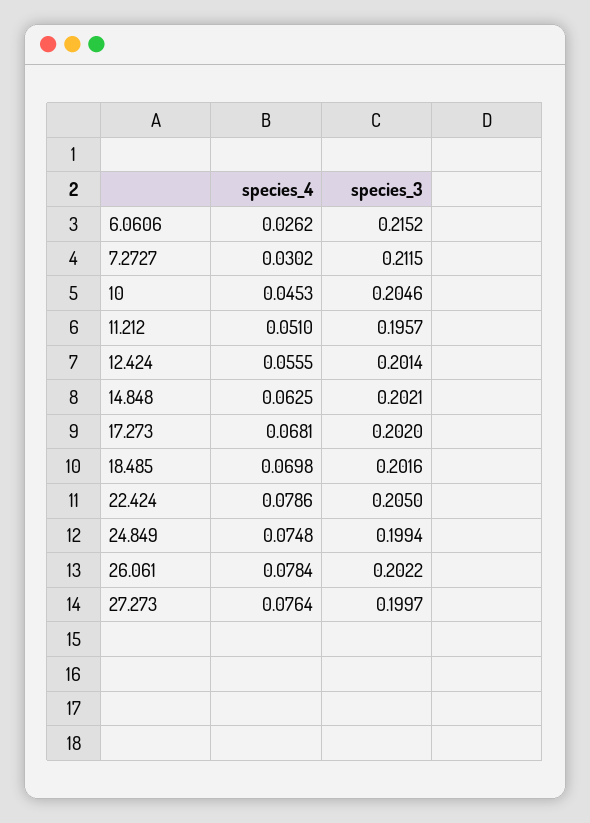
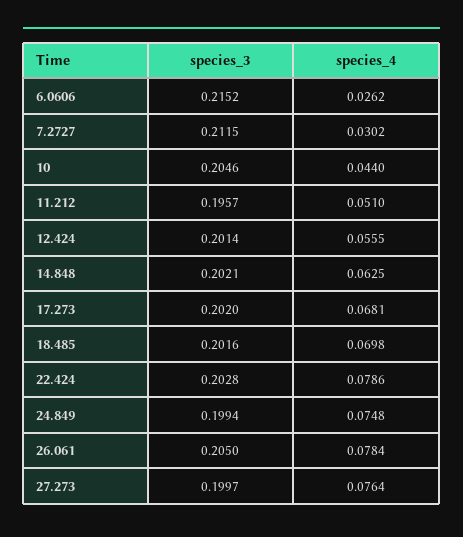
species_4, 10: 0.0453 -> 0.044
species_3, 22.424: 0.205 -> 0.2028
species_3, 26.061: 0.2022 -> 0.205

